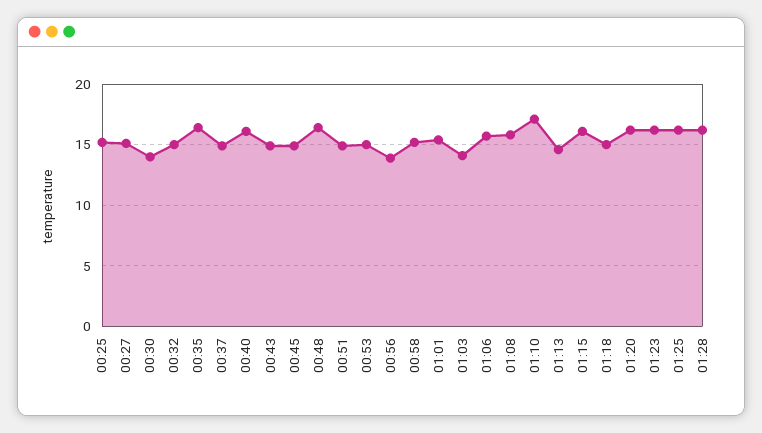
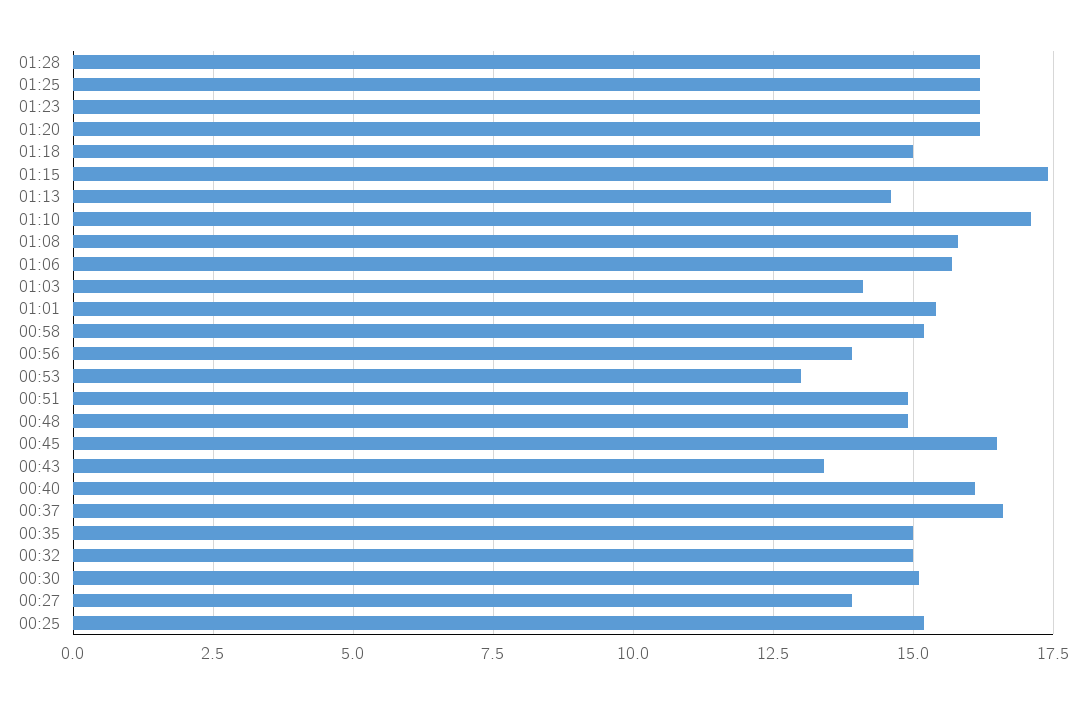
00:27: 15 -> 14
00:30: 14 -> 15
00:35: 16.5 -> 15
00:37: 15 -> 16.5
00:43: 15 -> 13.5
00:45: 15 -> 16.5
00:48: 16.5 -> 15
00:53: 15 -> 13
01:15: 16 -> 17.5

